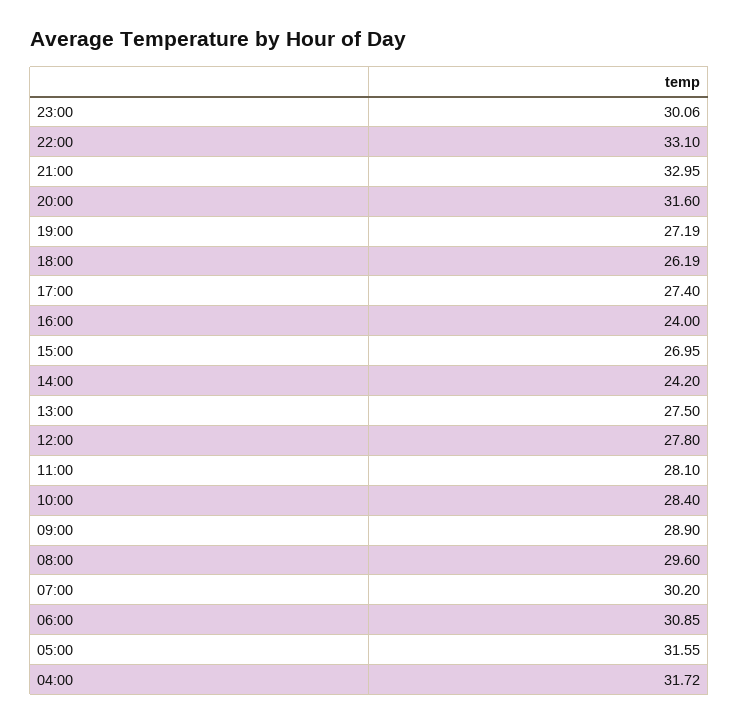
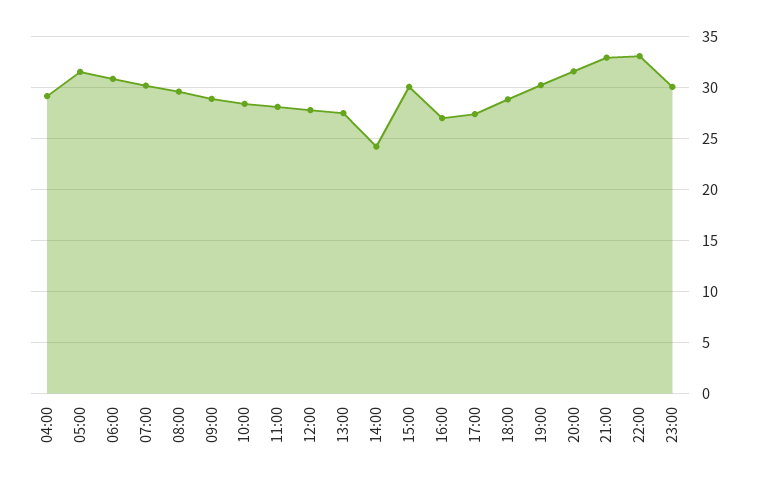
19:00: 27.19 -> 30
18:00: 26.19 -> 29
16:00: 24 -> 27
15:00: 26.95 -> 30
04:00: 31.72 -> 29

